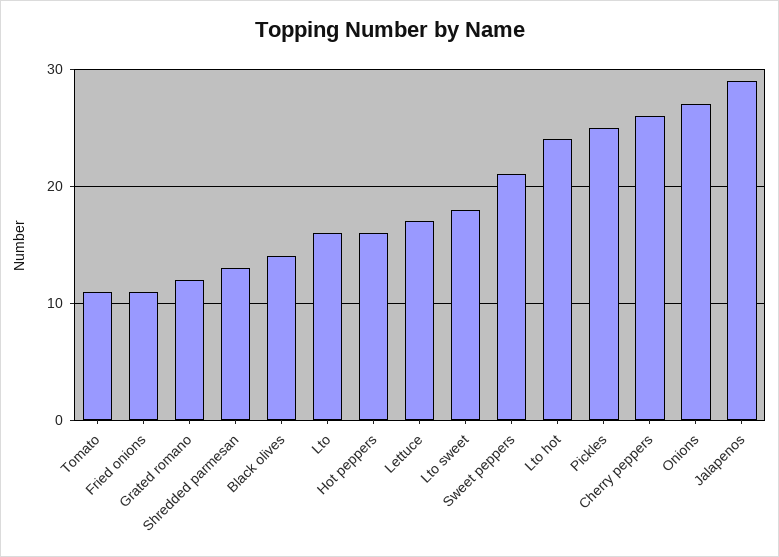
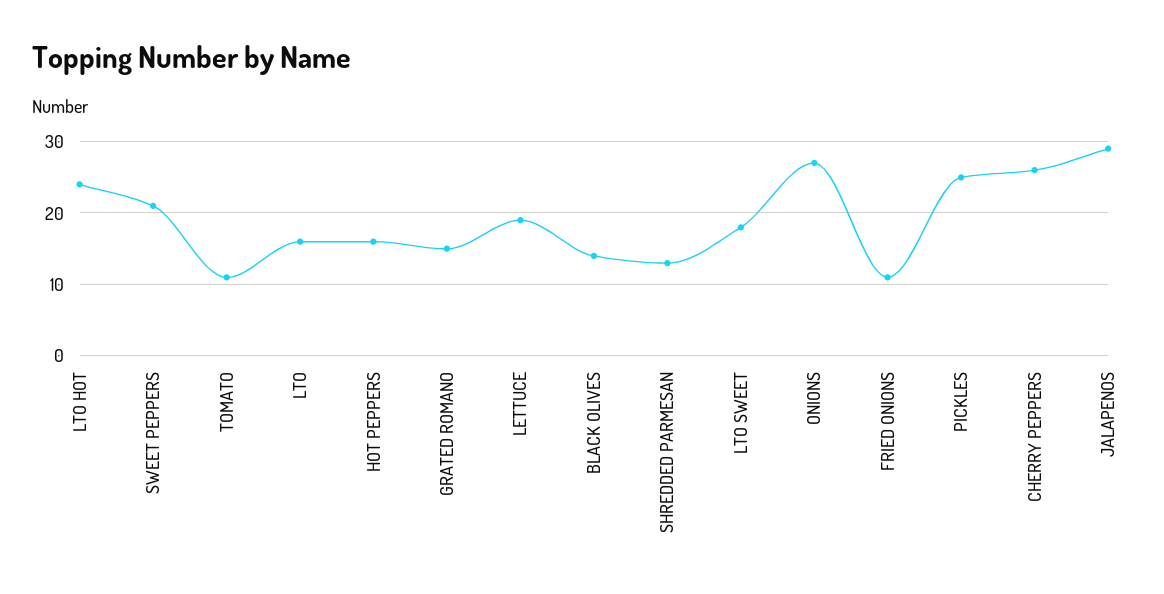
Grated romano: 12 -> 15
Lettuce: 17 -> 19

